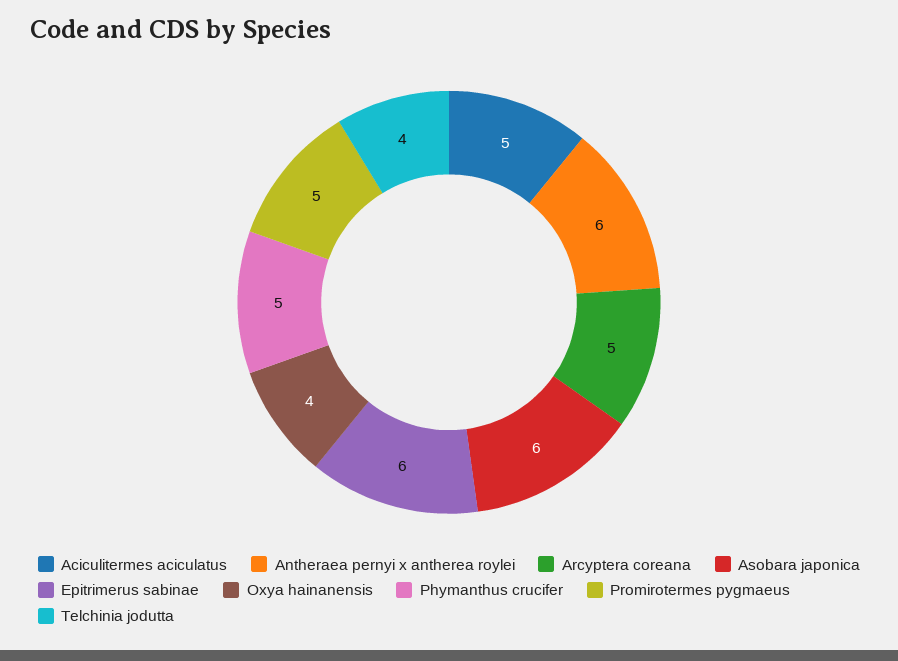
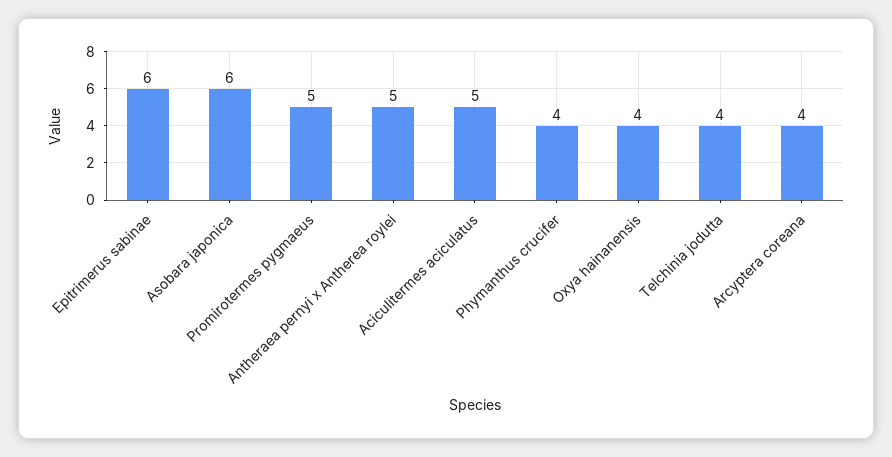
Antheraea pernyi x antherea roylei: 6 -> 5
Arcyptera coreana: 5 -> 4
Phymanthus crucifer: 5 -> 4

